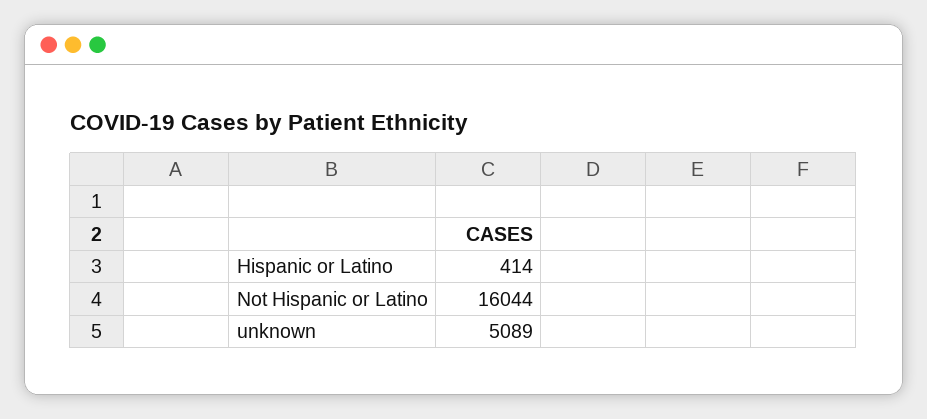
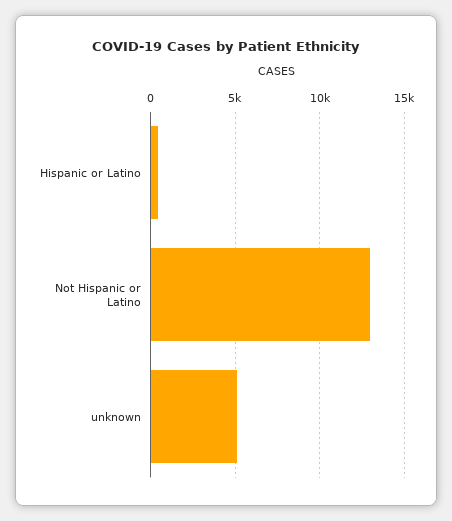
Not Hispanic or Latino: 16044 -> 13000

